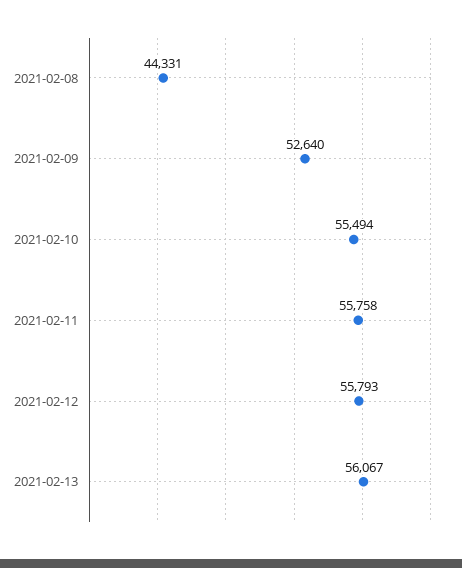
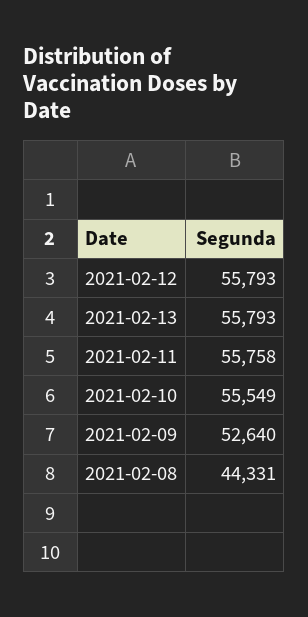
2021-02-10: 55494 -> 55549
2021-02-13: 56067 -> 55793

